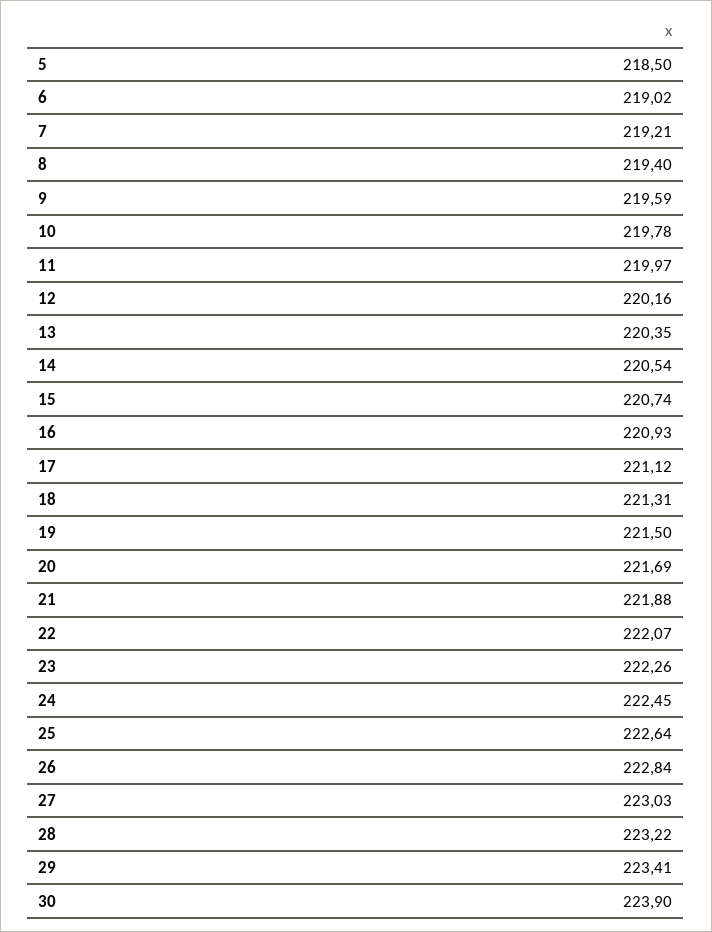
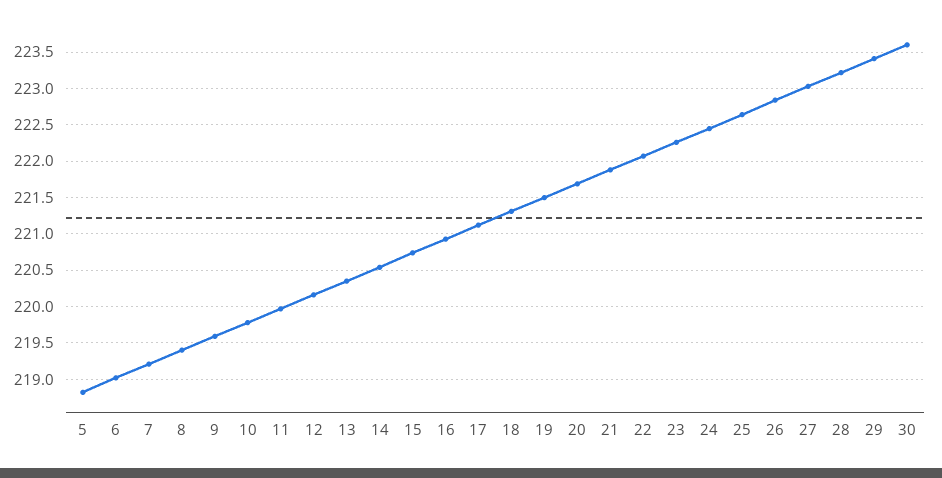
5: 218.5 -> 218.8
30: 223.9 -> 223.6

